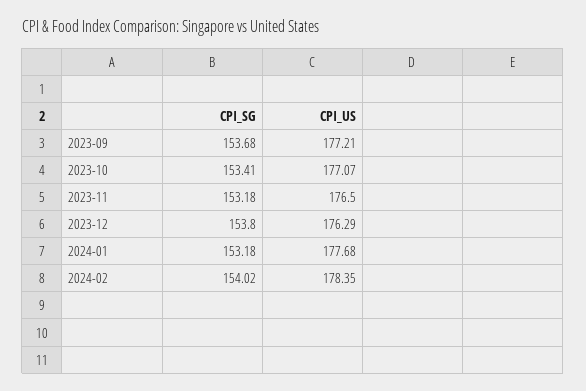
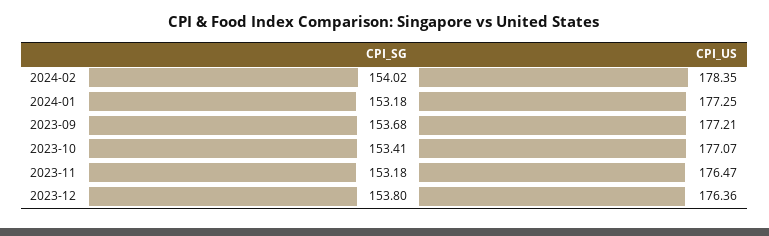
CPI_US, 2023-11: 176.5 -> 176.47
CPI_US, 2023-12: 176.29 -> 176.36
CPI_US, 2024-01: 177.68 -> 177.25

